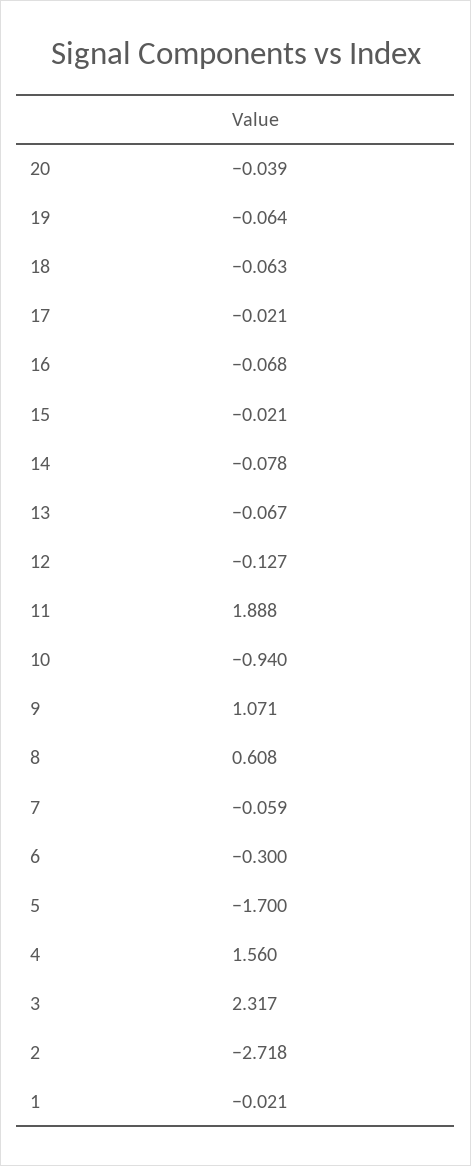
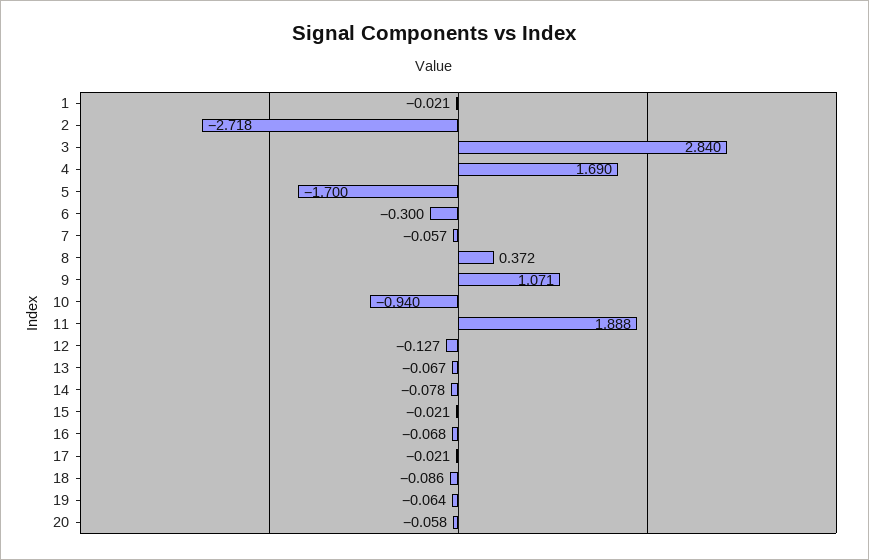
20: -0.039 -> -0.058
18: -0.063 -> -0.086
8: 0.608 -> 0.372
7: -0.059 -> -0.057
4: 1.56 -> 1.69
3: 2.317 -> 2.84

